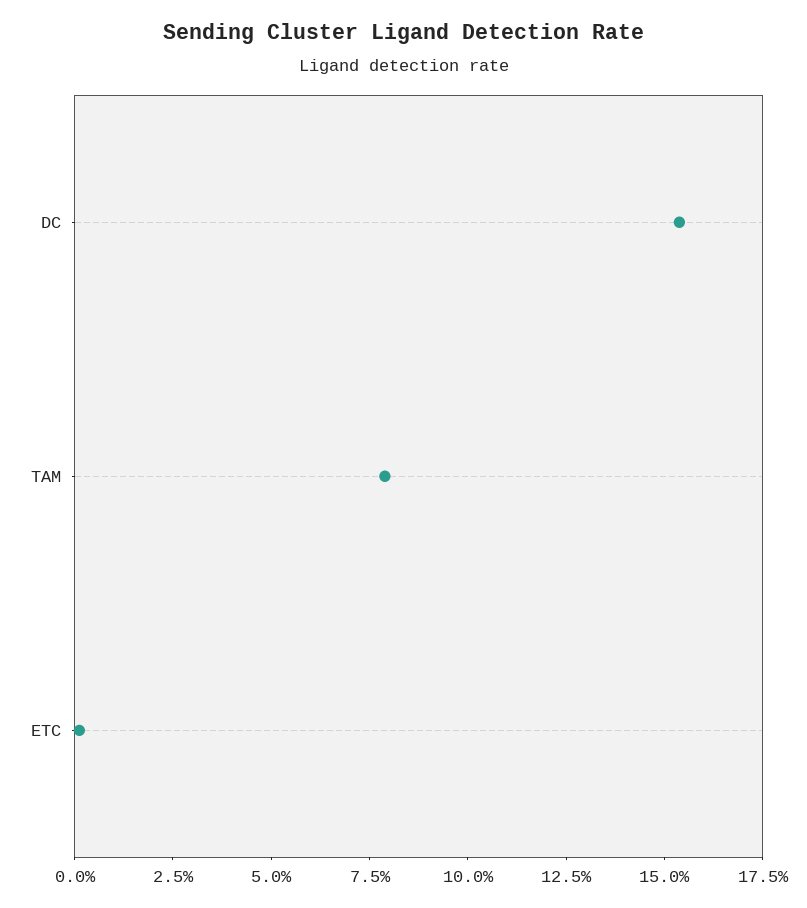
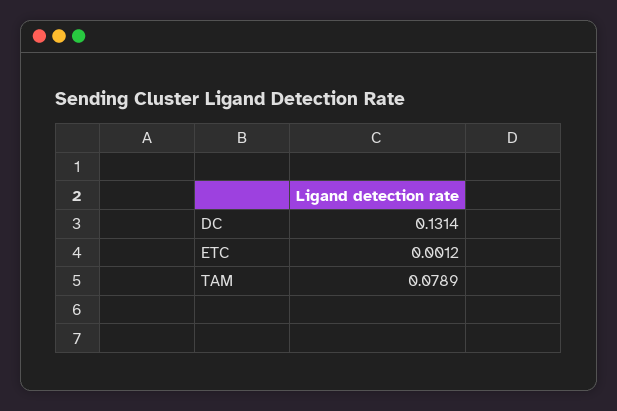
DC: 0.155 -> 0.1314

